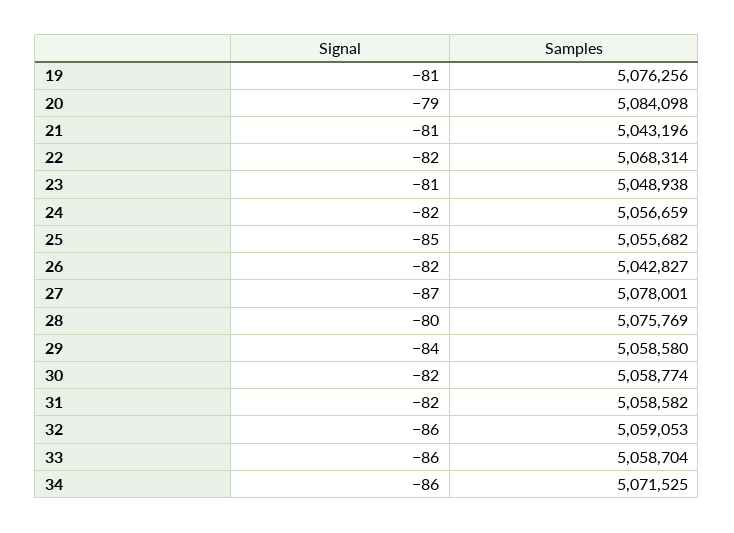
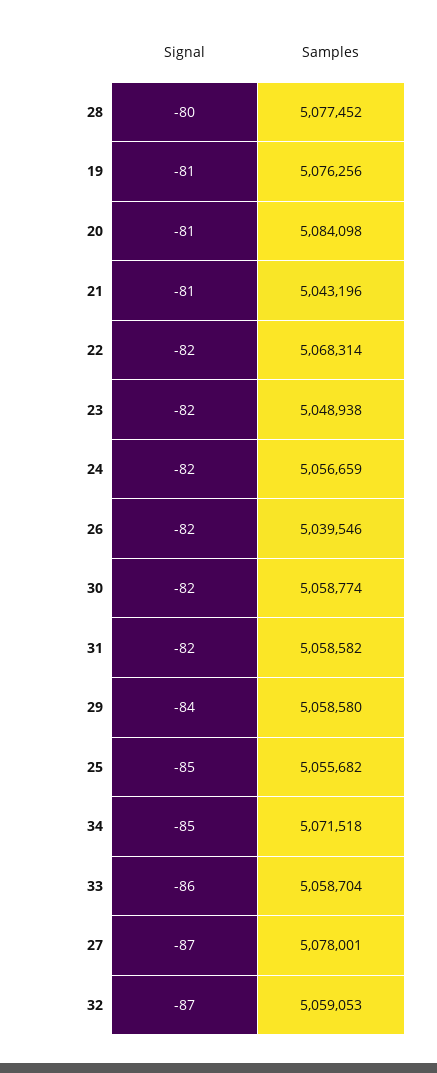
Signal, 20: -79 -> -81
Signal, 23: -81 -> -82
Samples, 26: 5042827 -> 5039546
Samples, 28: 5075769 -> 5077452
Signal, 32: -86 -> -87
Signal, 34: -86 -> -85
Samples, 34: 5071525 -> 5071518

